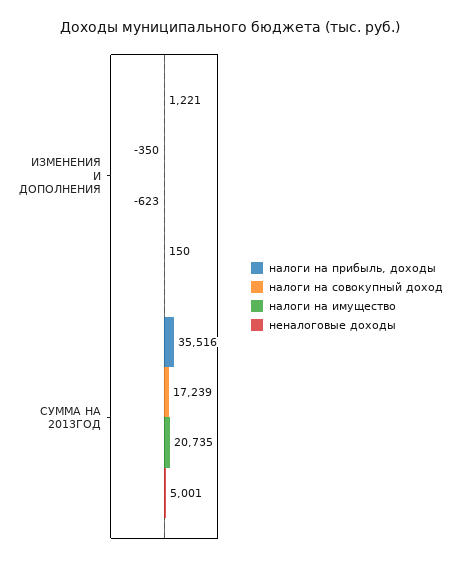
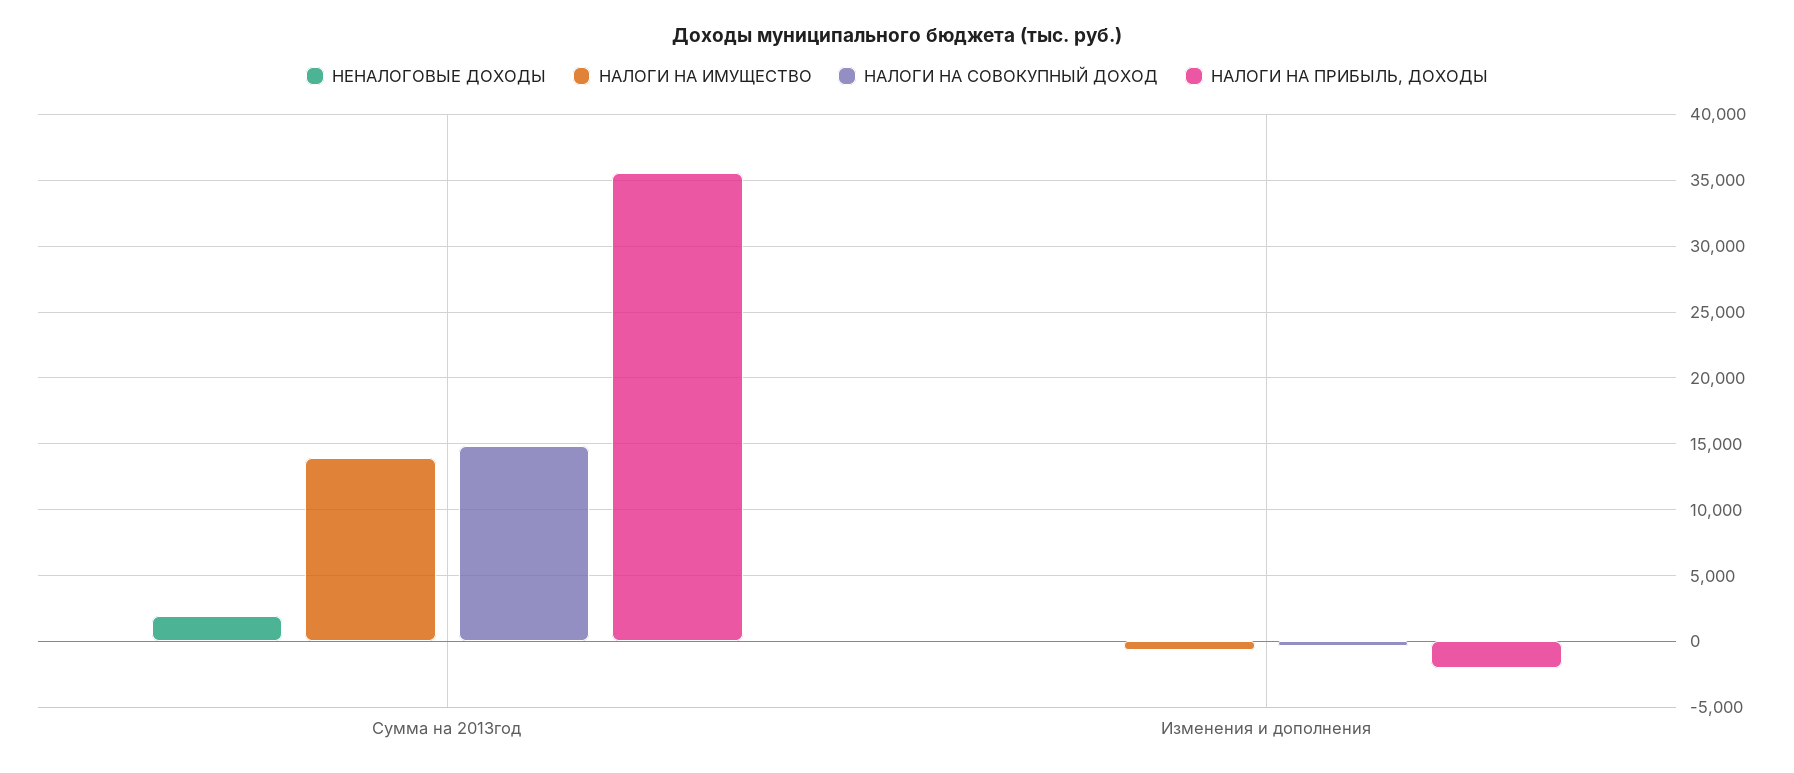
налоги на прибыль, доходы, ИЗМЕНЕНИЯ И ДОПОЛНЕНИЯ: 1221 -> -2000
налоги на совокупный доход, СУММА НА 2013ГОД: 17239 -> 15000
налоги на имущество, СУММА НА 2013ГОД: 20735 -> 14000
неналоговые доходы, СУММА НА 2013ГОД: 5001 -> 2000

